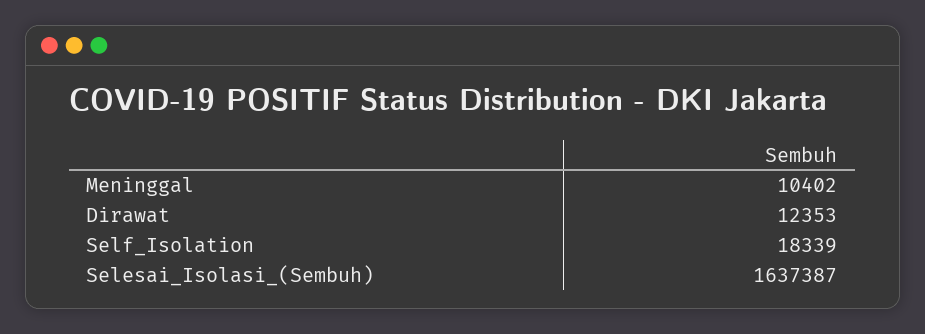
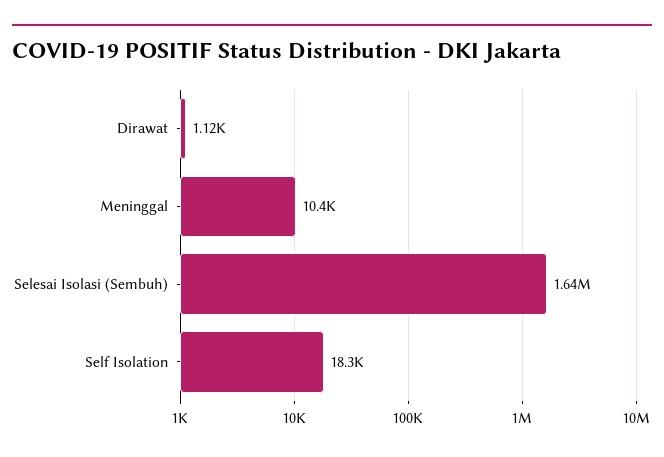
Dirawat: 12353 -> 1120

